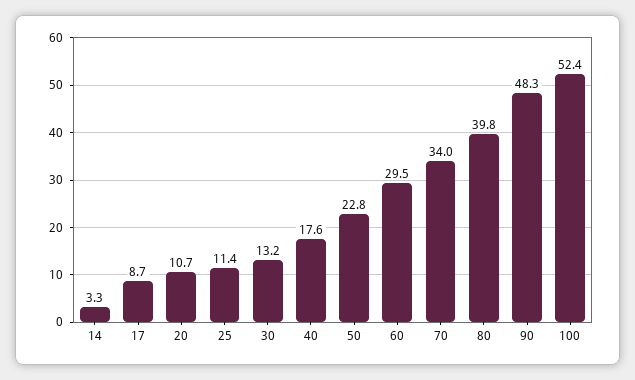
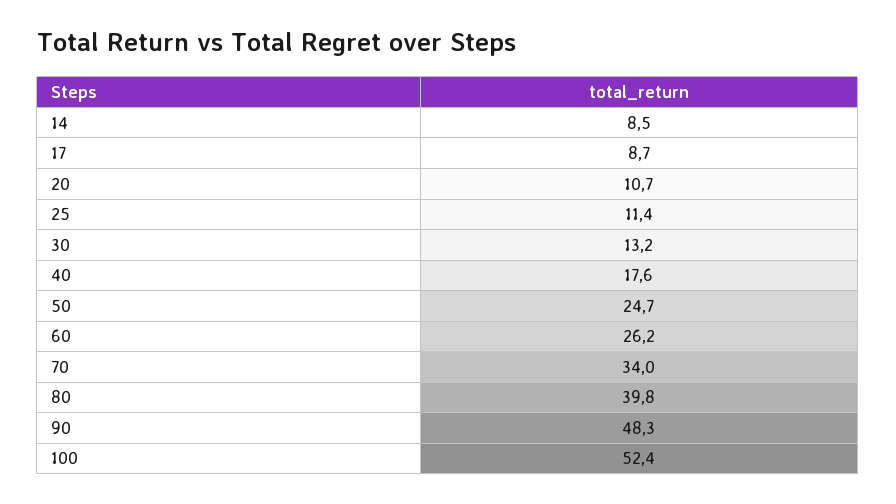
14: 3.3 -> 8.5
50: 22.8 -> 24.7
60: 29.5 -> 26.2

